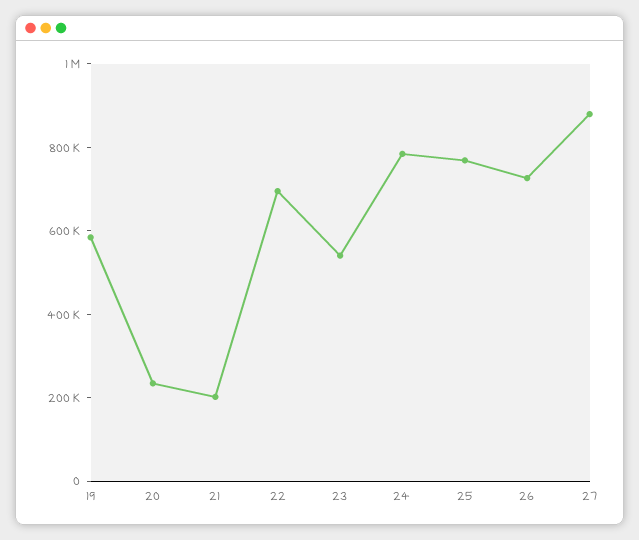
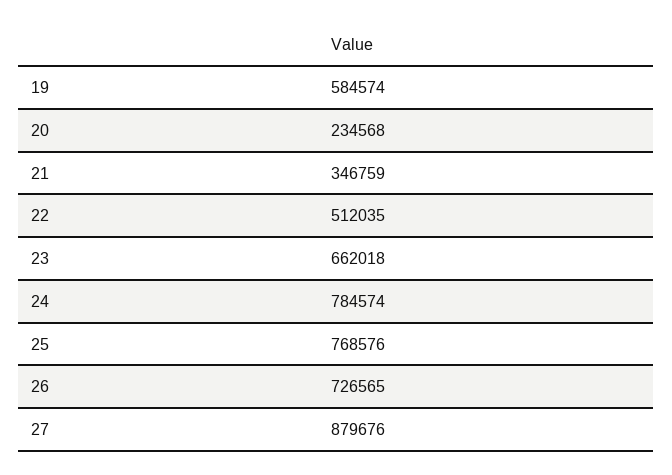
21: 200000 -> 346759
22: 700000 -> 512035
23: 550000 -> 662018

